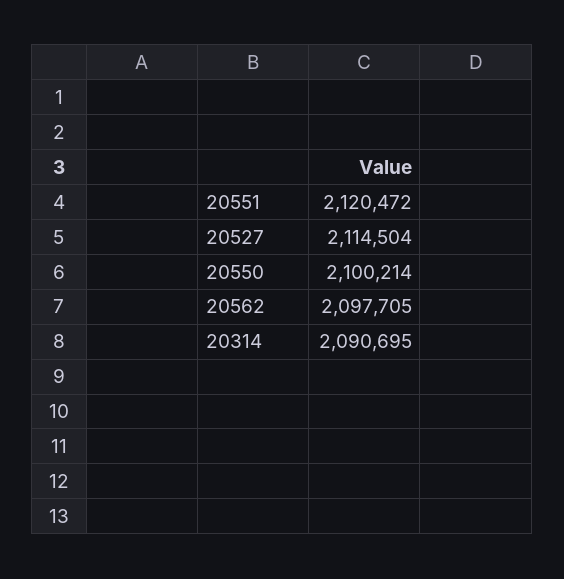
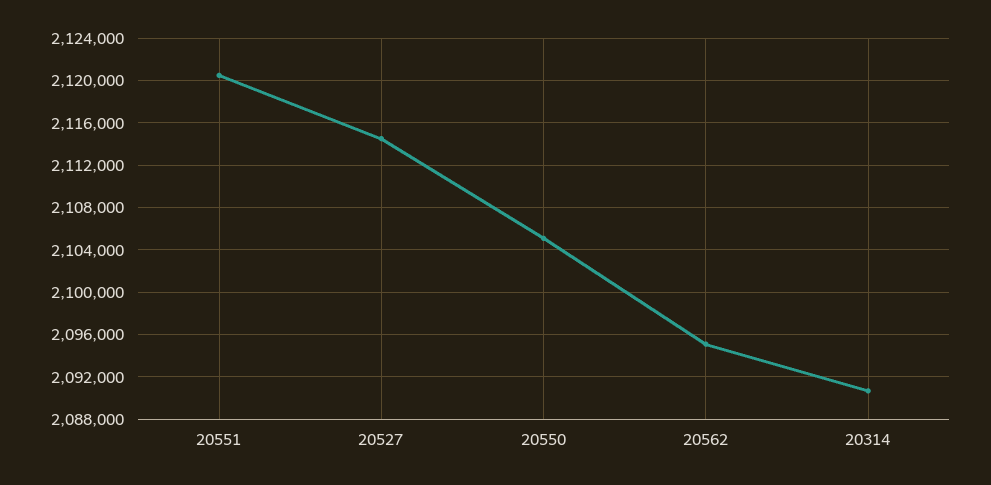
20550: 2100214 -> 2105000
20562: 2097705 -> 2095000

